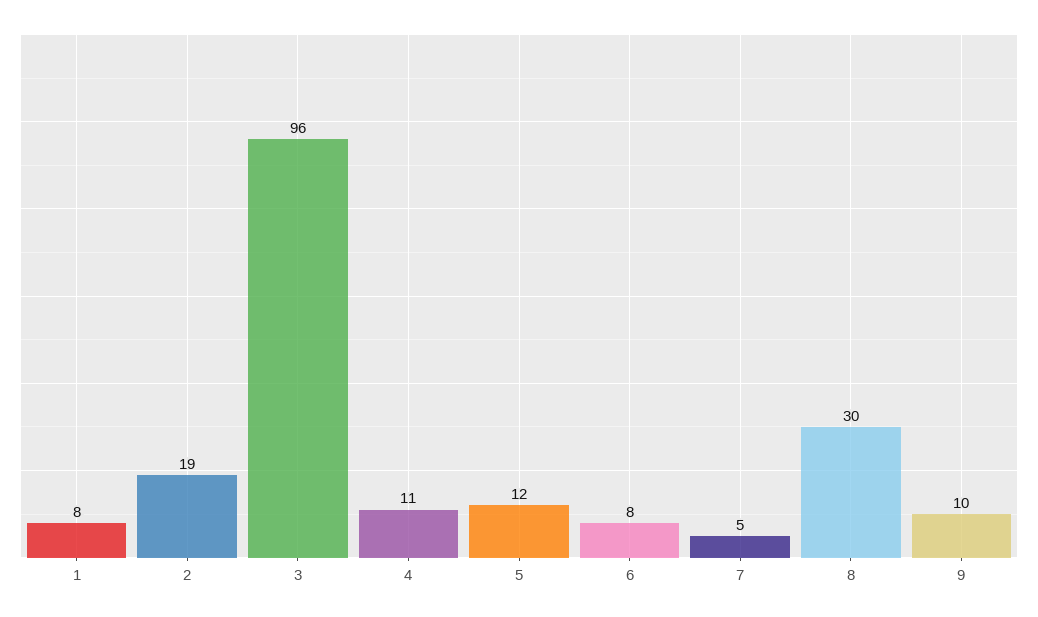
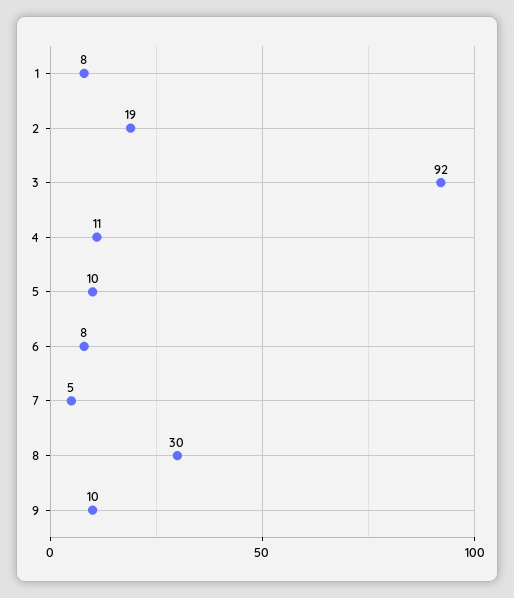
3: 96 -> 92
5: 12 -> 10

